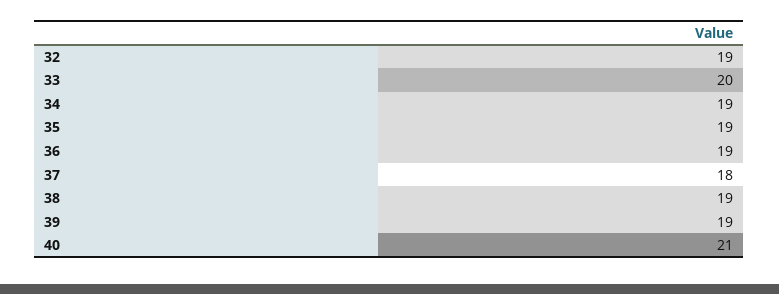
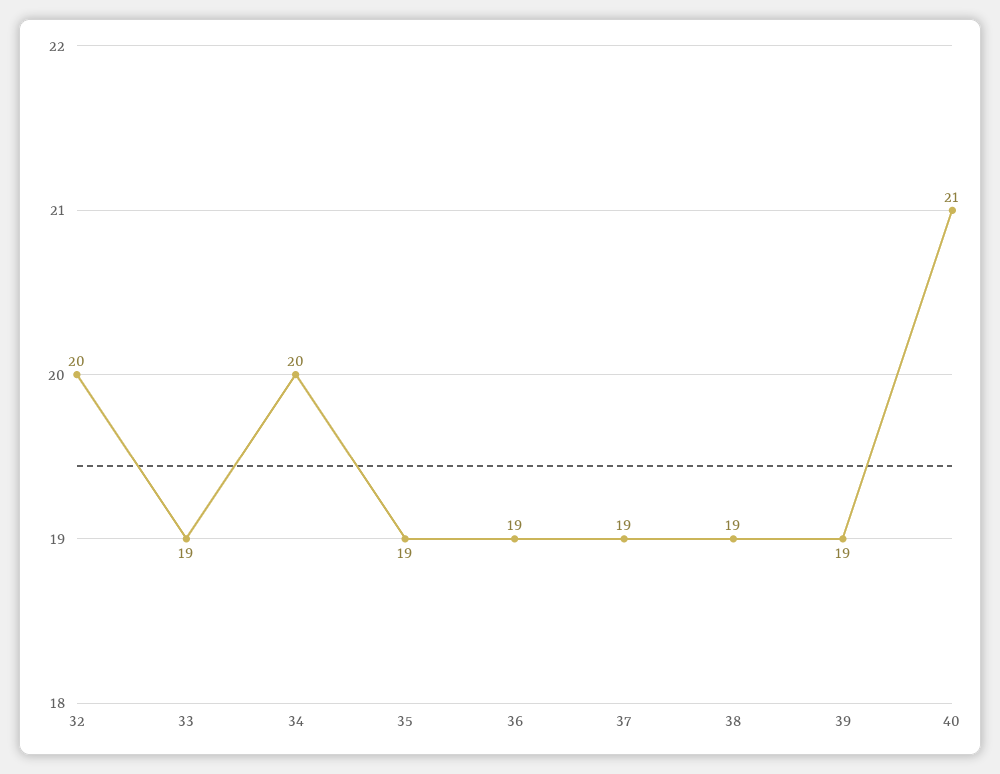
32: 19 -> 20
33: 20 -> 19
34: 19 -> 20
37: 18 -> 19

